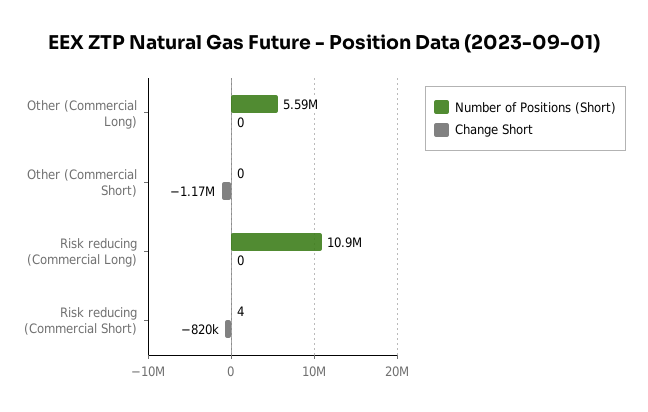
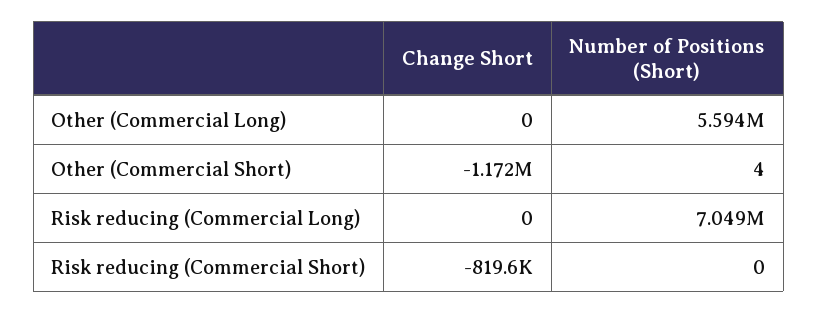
Number of Positions (Short), Other (Commercial Short): 0 -> 4
Number of Positions (Short), Risk reducing (Commercial Long): 10900000 -> 7049000
Number of Positions (Short), Risk reducing (Commercial Short): 4 -> 0

